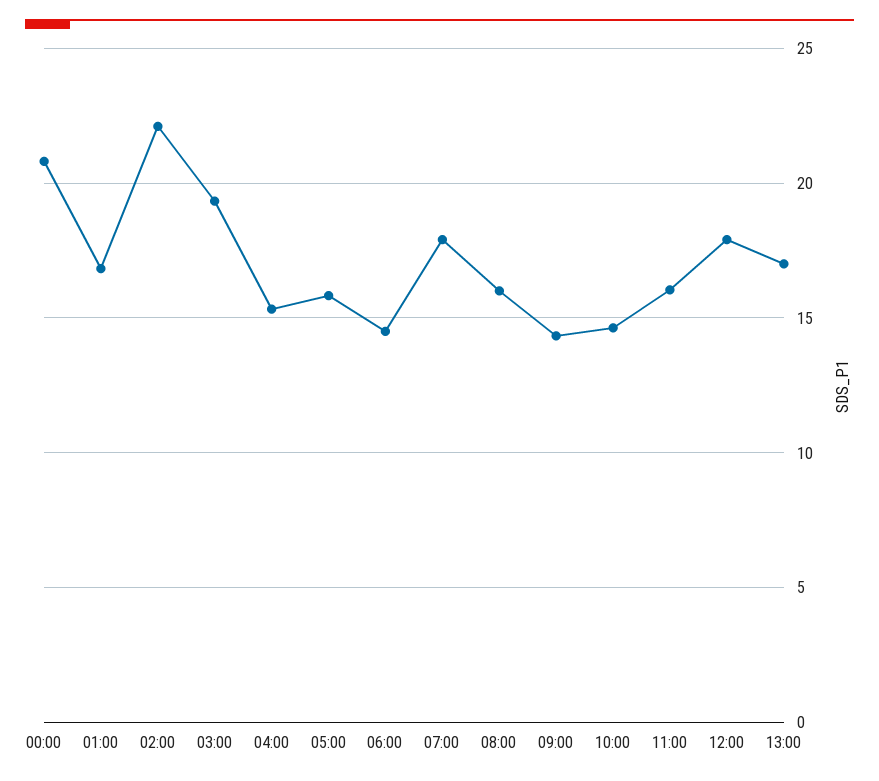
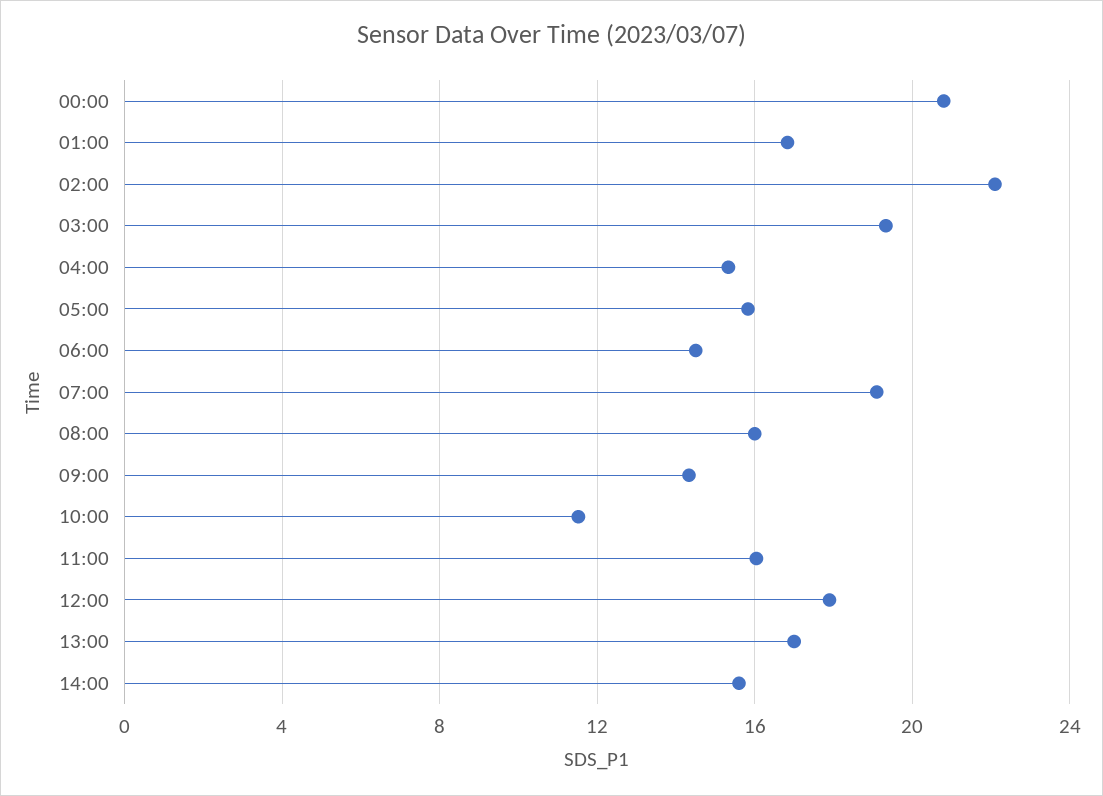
07:00: 18 -> 19
10:00: 14.5 -> 11.5
14:00: none -> 15.5

